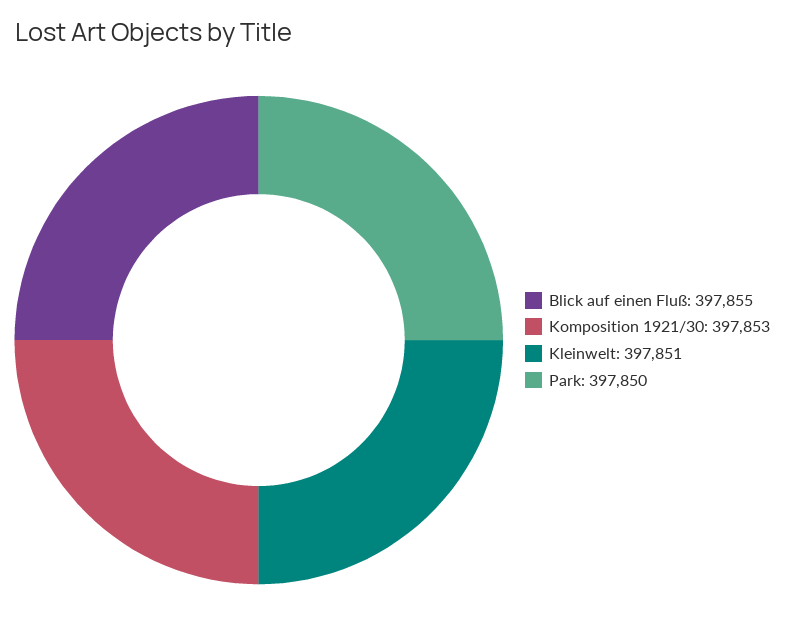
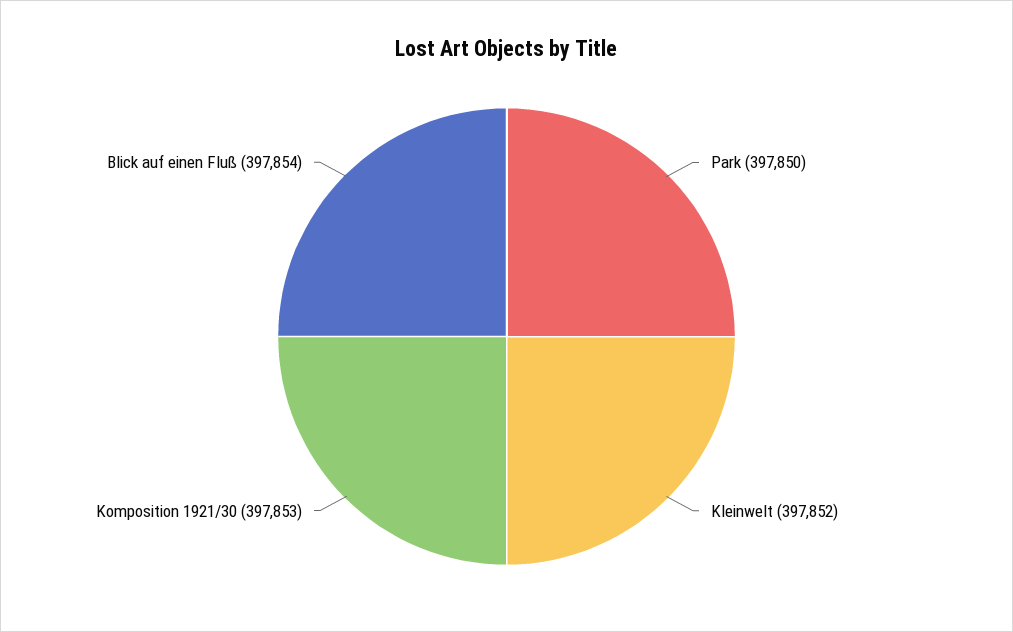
Blick auf einen Fluß: 397855 -> 397854
Kleinwelt: 397851 -> 397852

